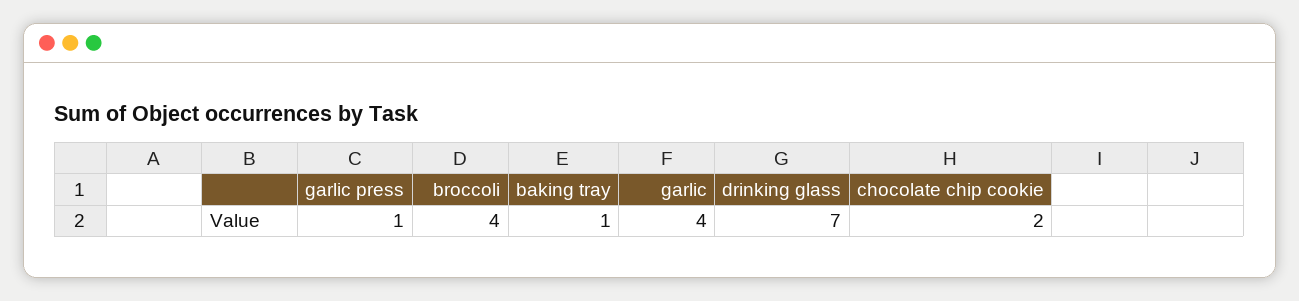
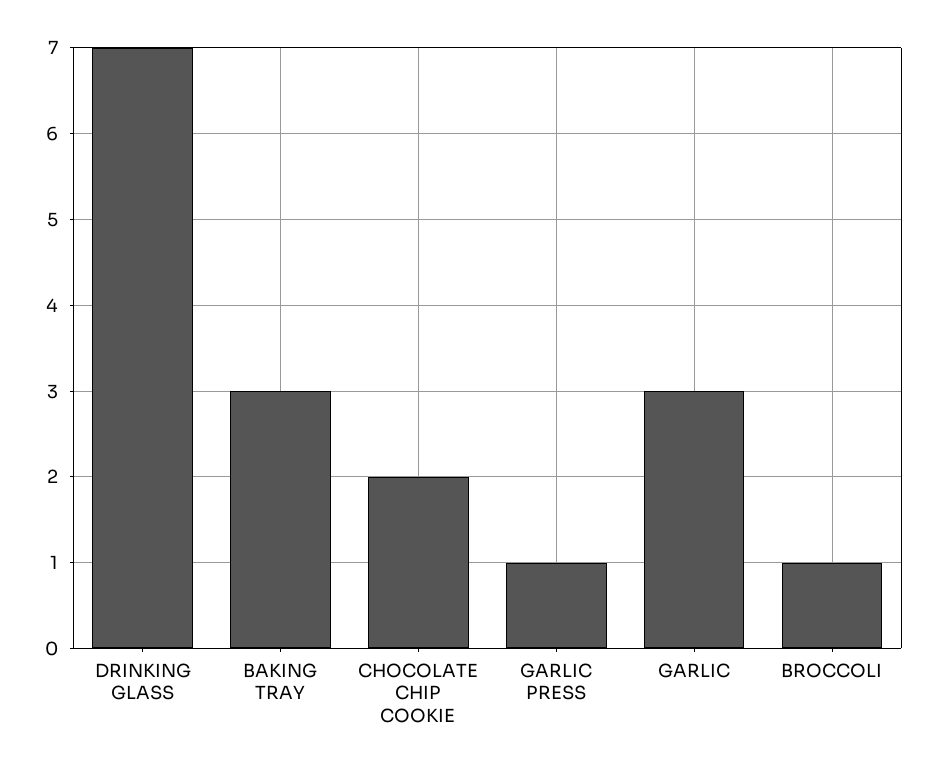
broccoli: 4 -> 1
baking tray: 1 -> 3
garlic: 4 -> 3

